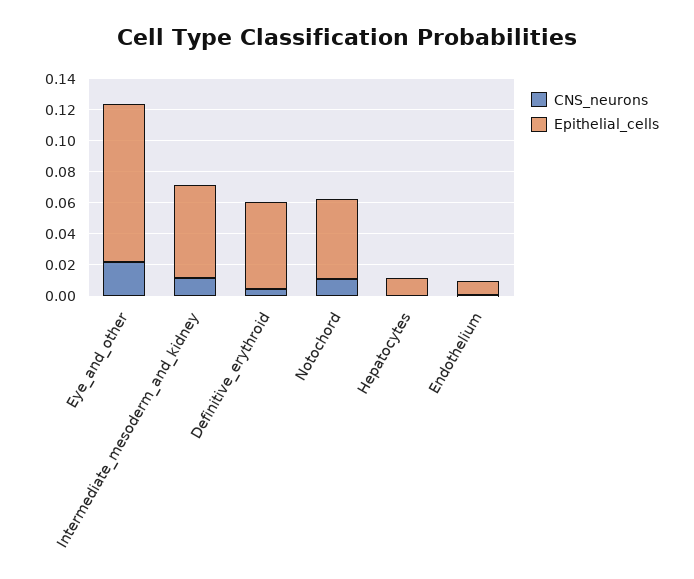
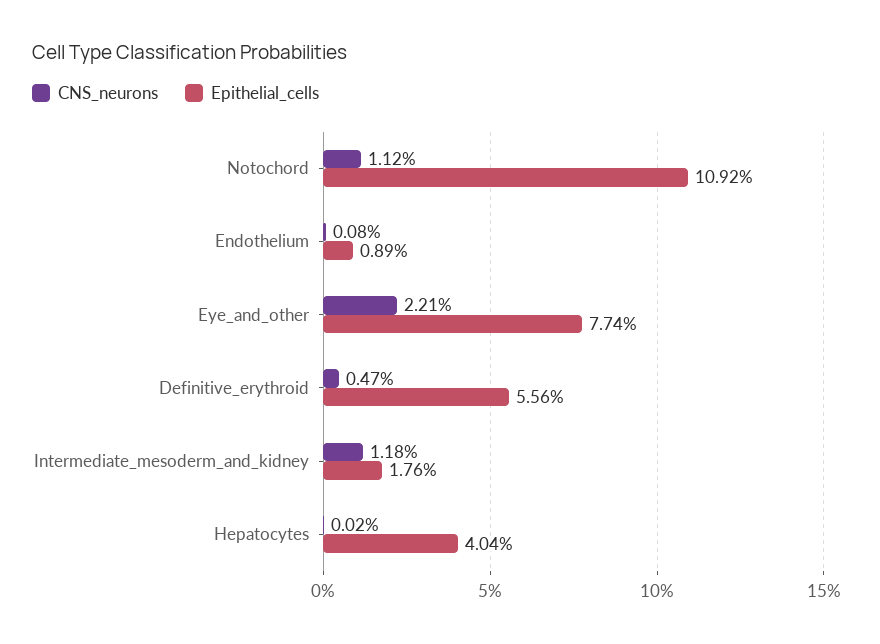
Epithelial_cells, Eye_and_other: 0.1 -> 0.0774
Epithelial_cells, Intermediate_mesoderm_and_kidney: 0.06 -> 0.0176
Epithelial_cells, Notochord: 0.05 -> 0.1092
Epithelial_cells, Hepatocytes: 0.01 -> 0.0404

